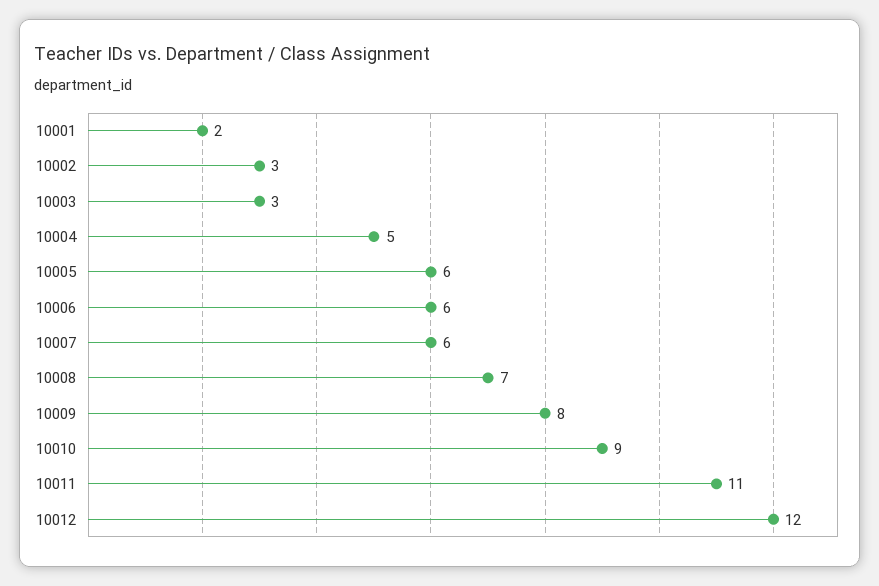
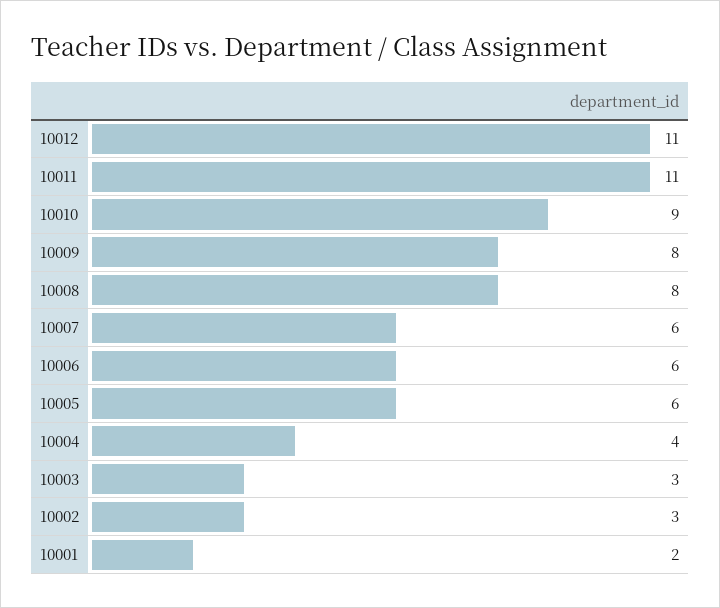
10004: 5 -> 4
10008: 7 -> 8
10012: 12 -> 11

